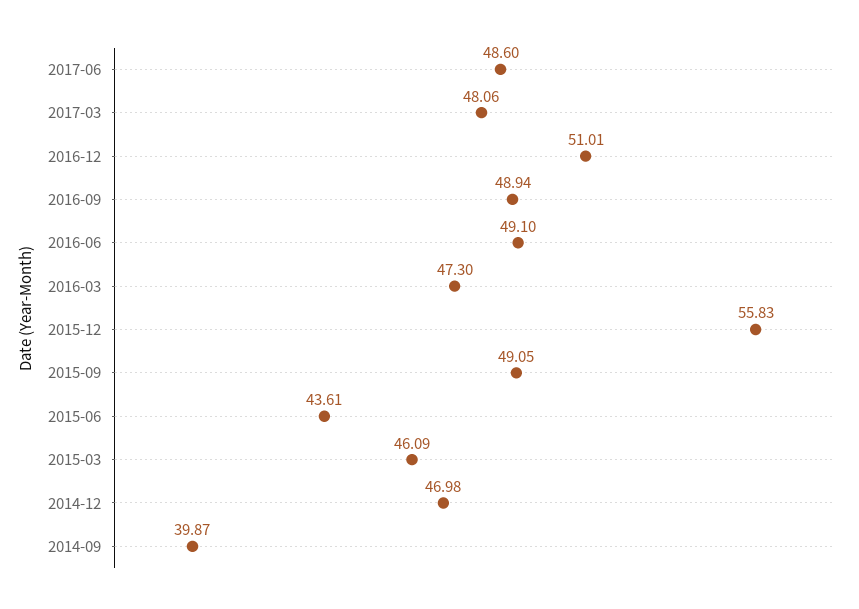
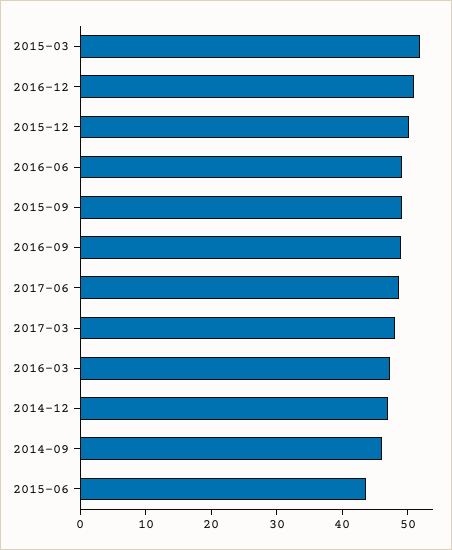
2015-12: 55.83 -> 50
2015-03: 46.09 -> 52
2014-09: 39.87 -> 46

